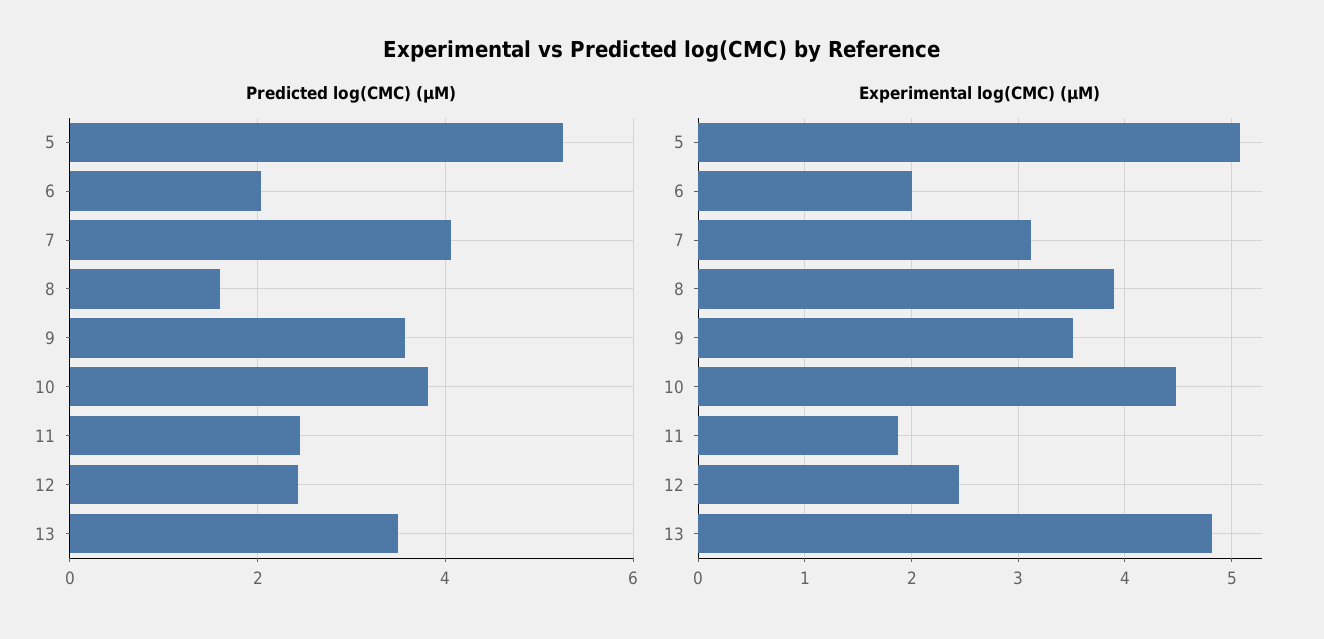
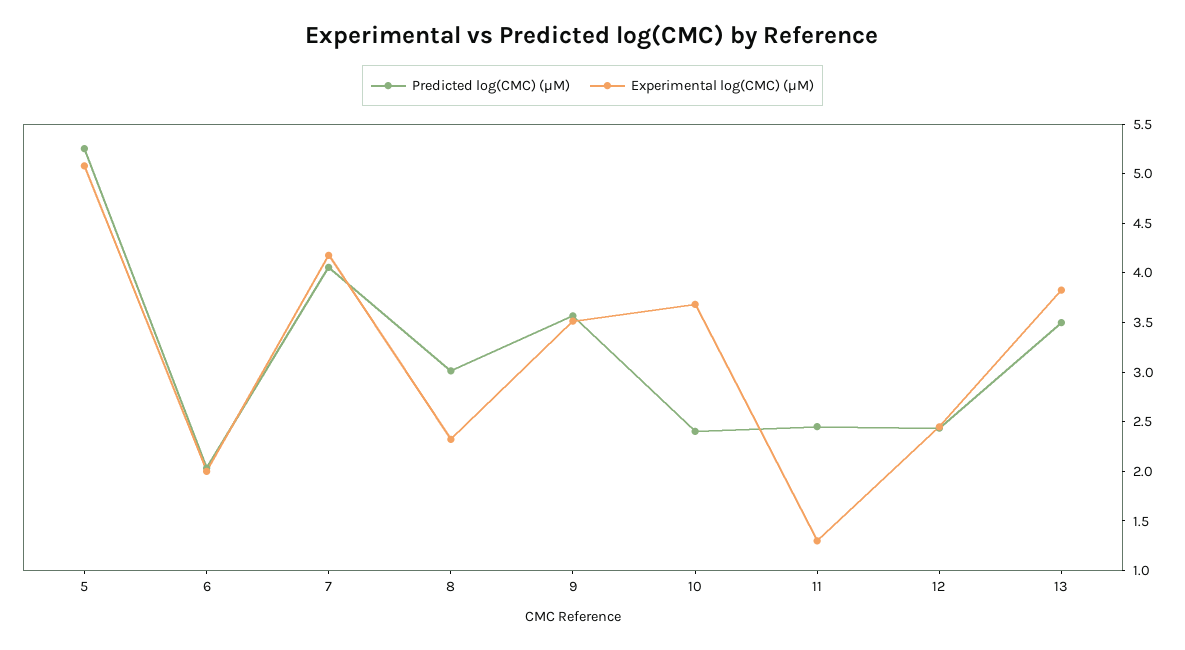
Predicted log(CMC) (μM), 8: 1.6 -> 3
Predicted log(CMC) (μM), 10: 3.8 -> 2.4
Experimental log(CMC) (μM), 7: 3.1 -> 4.2
Experimental log(CMC) (μM), 8: 3.9 -> 2.3
Experimental log(CMC) (μM), 10: 4.5 -> 3.7
Experimental log(CMC) (μM), 11: 1.9 -> 1.3
Experimental log(CMC) (μM), 13: 4.8 -> 3.8

